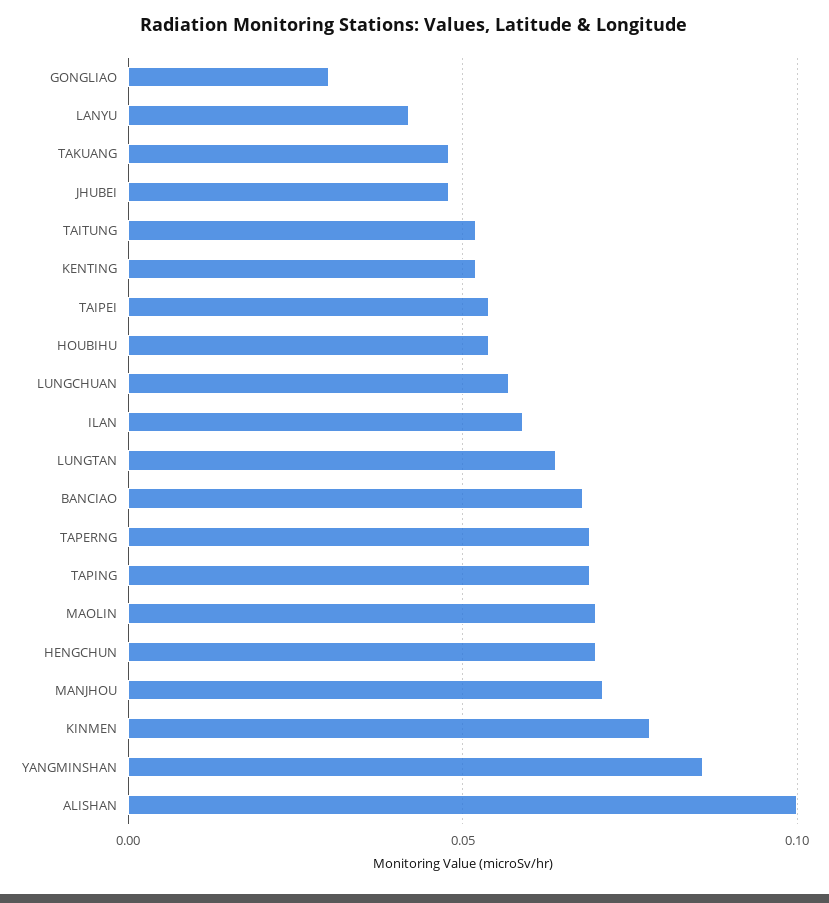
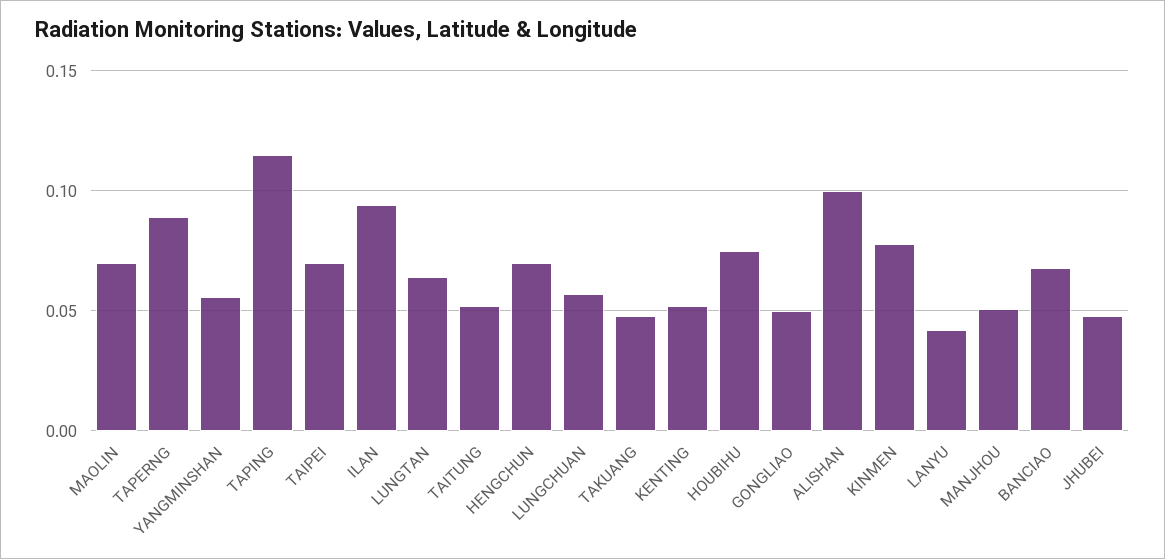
GONGLIAO: 0.03 -> 0.05
TAIPEI: 0.055 -> 0.07
HOUBIHU: 0.055 -> 0.075
ILAN: 0.06 -> 0.095
TAPERNG: 0.07 -> 0.09
TAPING: 0.07 -> 0.115
MANJHOU: 0.07 -> 0.05
YANGMINSHAN: 0.085 -> 0.055

